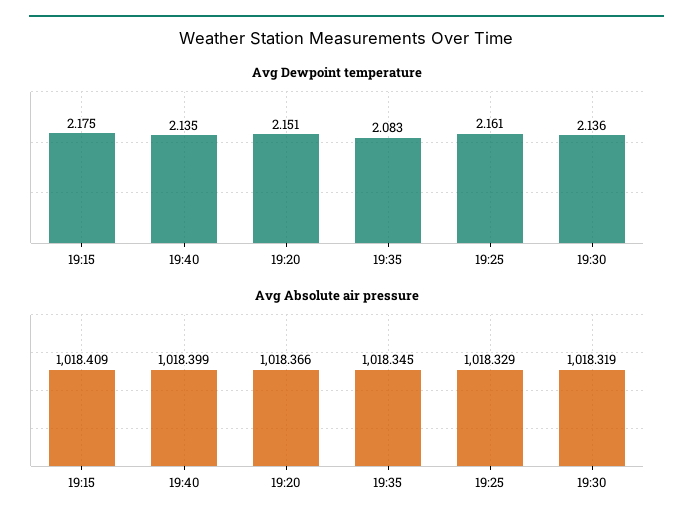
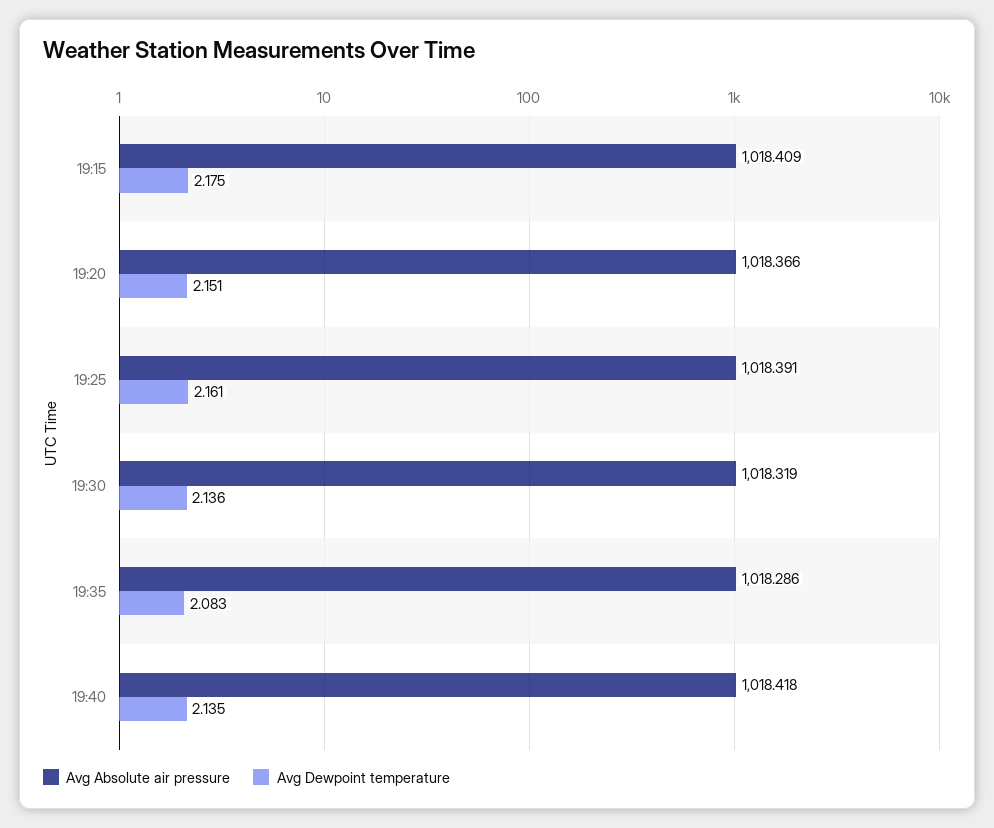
Avg Absolute air pressure, 19:40: 1018.399 -> 1018.418
Avg Absolute air pressure, 19:35: 1018.345 -> 1018.286
Avg Absolute air pressure, 19:25: 1018.329 -> 1018.391

